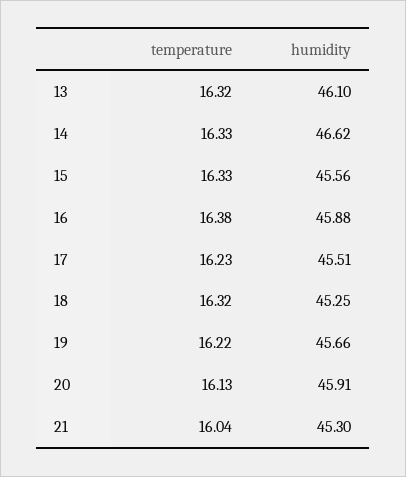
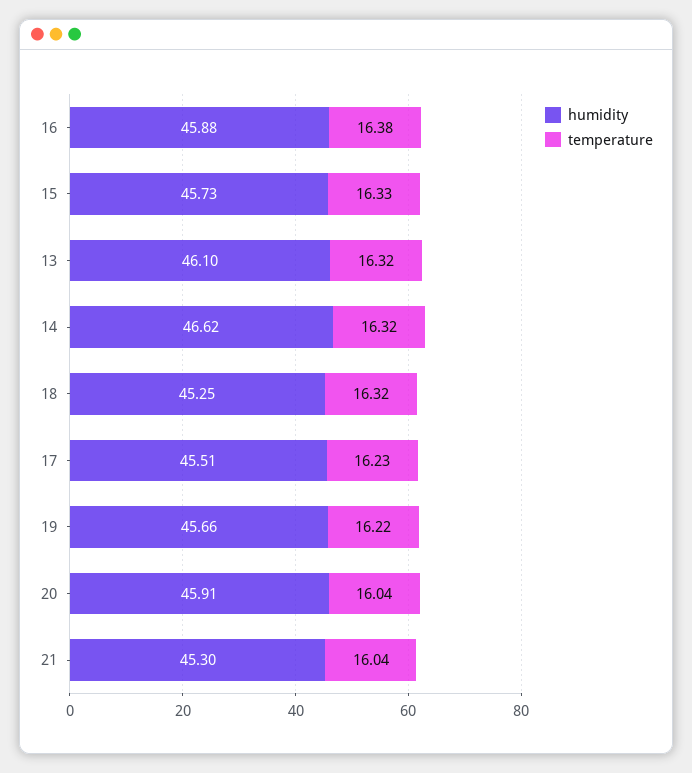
temperature, 14: 16.33 -> 16.32
humidity, 15: 45.56 -> 45.73
temperature, 20: 16.13 -> 16.04

